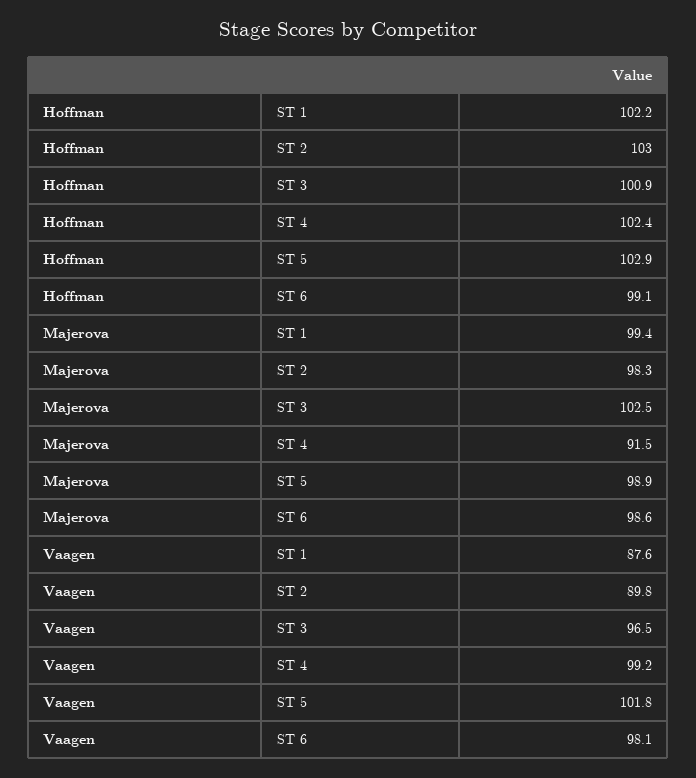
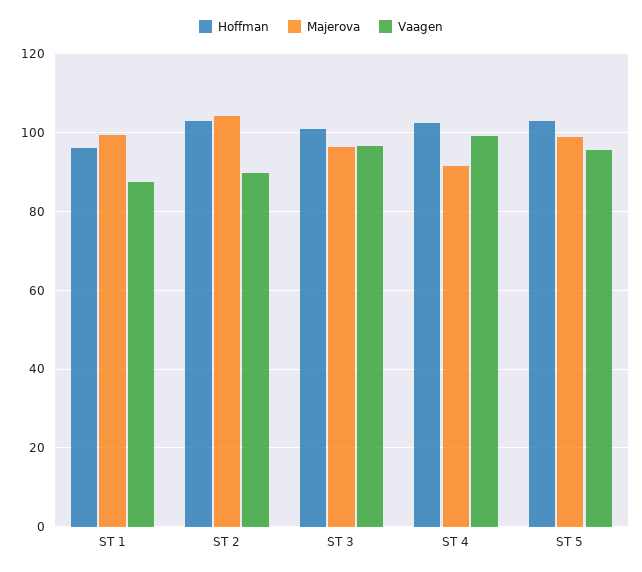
Hoffman, ST 1: 102.2 -> 96
Hoffman, ST 6: 99.1 -> none
Majerova, ST 2: 98.3 -> 104
Majerova, ST 3: 102.5 -> 96
Majerova, ST 6: 98.6 -> none
Vaagen, ST 5: 101.8 -> 96
Vaagen, ST 6: 98.1 -> none

